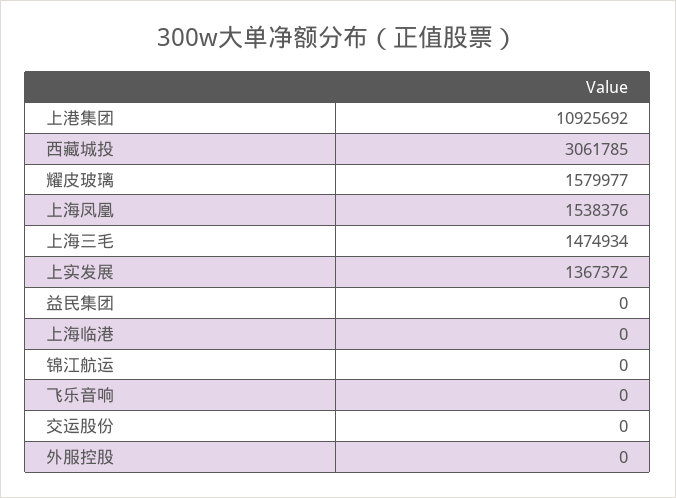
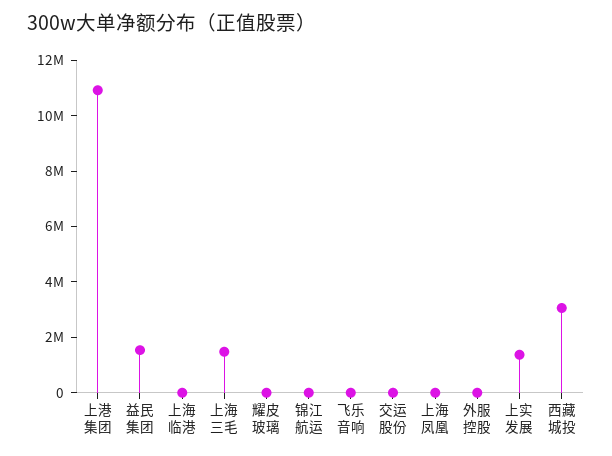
耀皮玻璃: 1579977 -> 0
上海凤凰: 1538376 -> 0
益民集团: 0 -> 1500000

